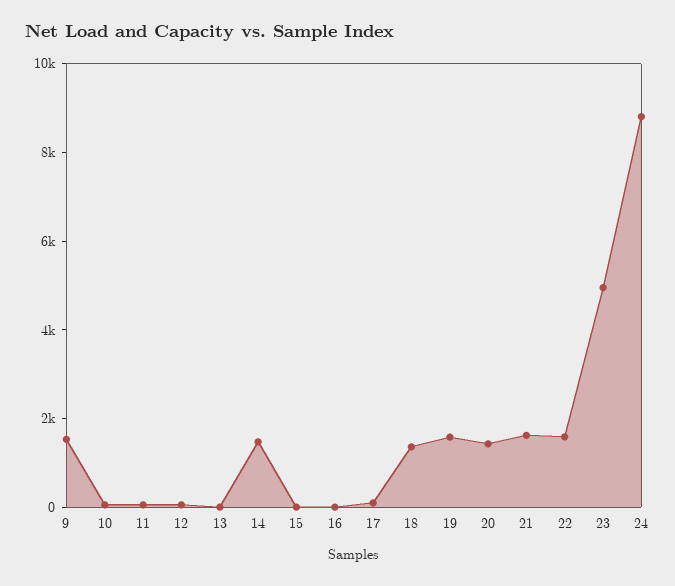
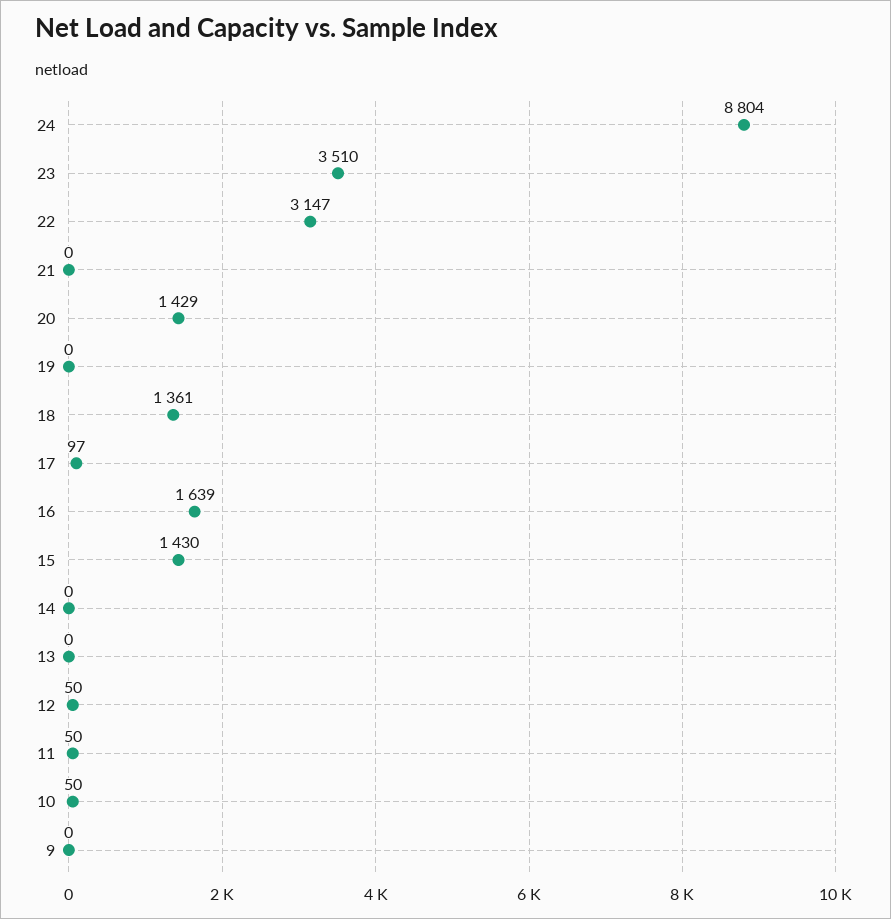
9: 1500 -> 0
14: 1500 -> 0
15: 0 -> 1430
16: 0 -> 1639
19: 1500 -> 0
21: 1500 -> 0
22: 1500 -> 3147
23: 5000 -> 3510

